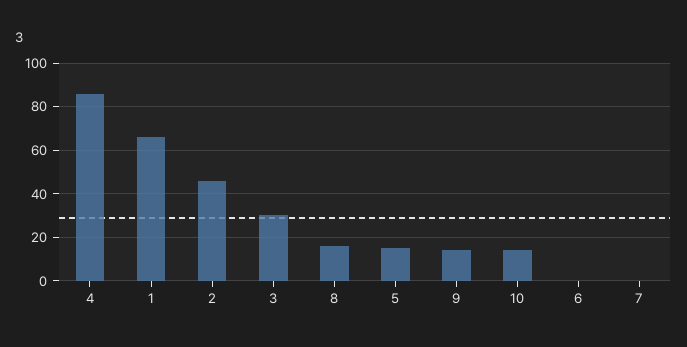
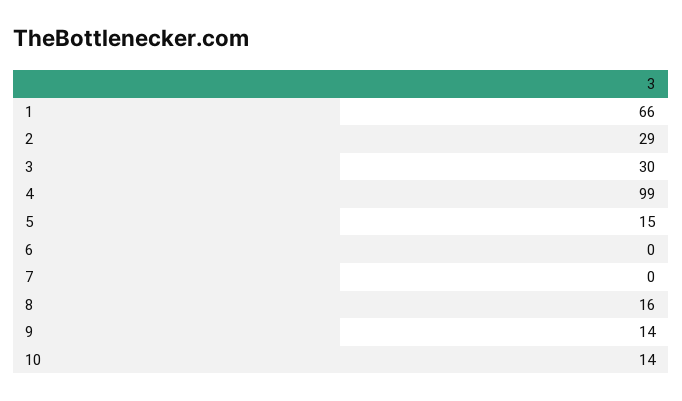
4: 85 -> 99
2: 45 -> 29

